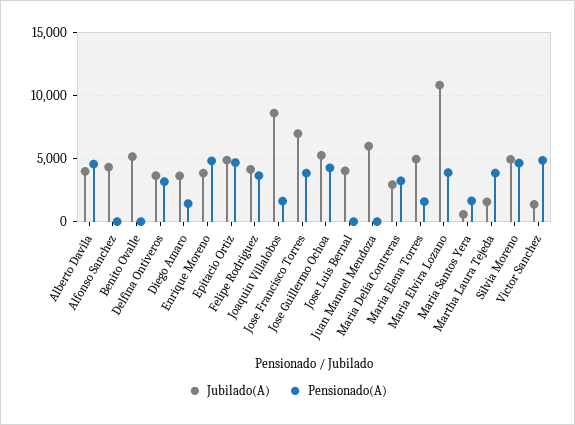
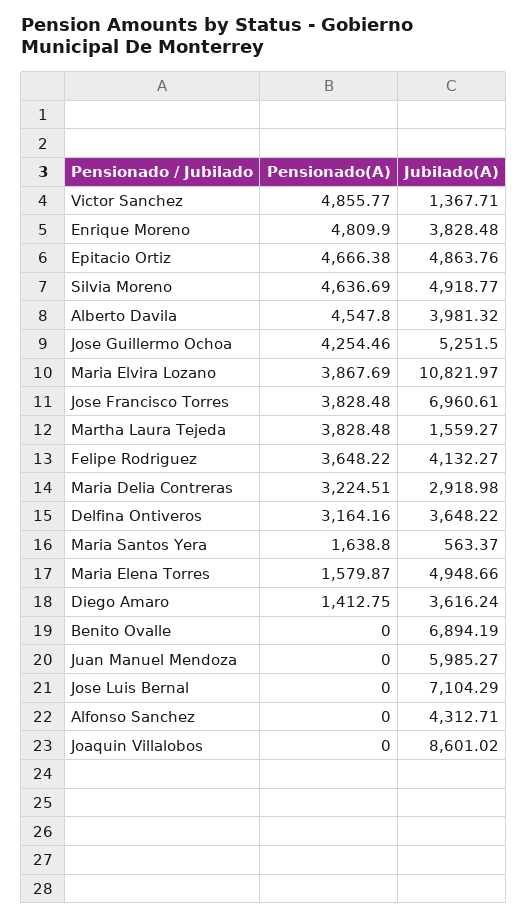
Jubilado(A), Benito Ovalle: 5000 -> 6894.19
Pensionado(A), Joaquin Villalobos: 1500 -> 0
Jubilado(A), Jose Luis Bernal: 4000 -> 7104.29

